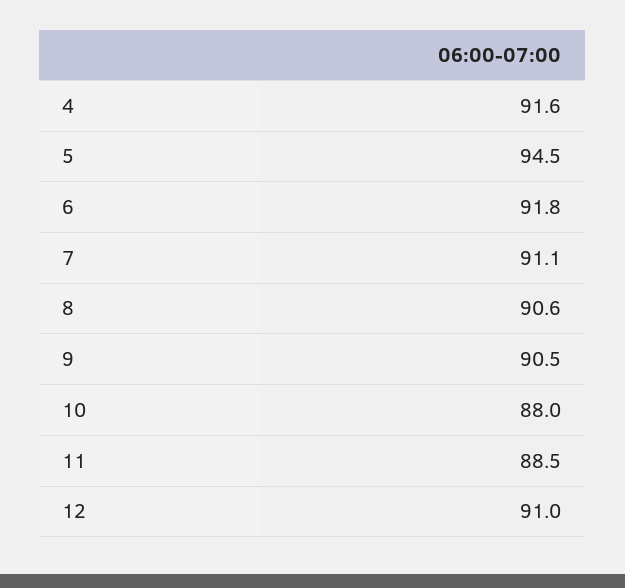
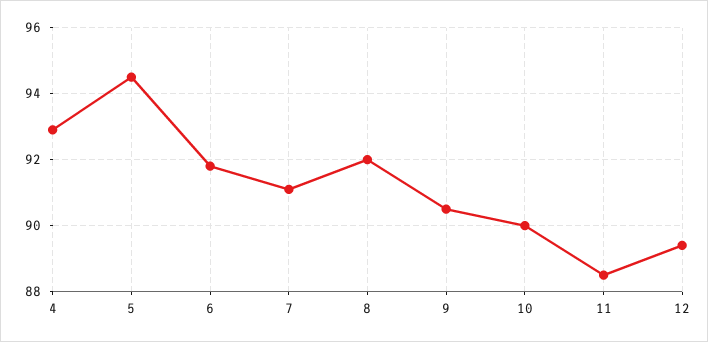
4: 91.6 -> 93
8: 90.6 -> 92
10: 88 -> 90
12: 91 -> 89.5

